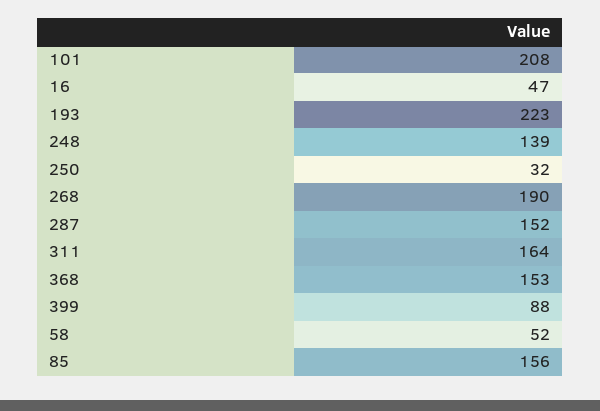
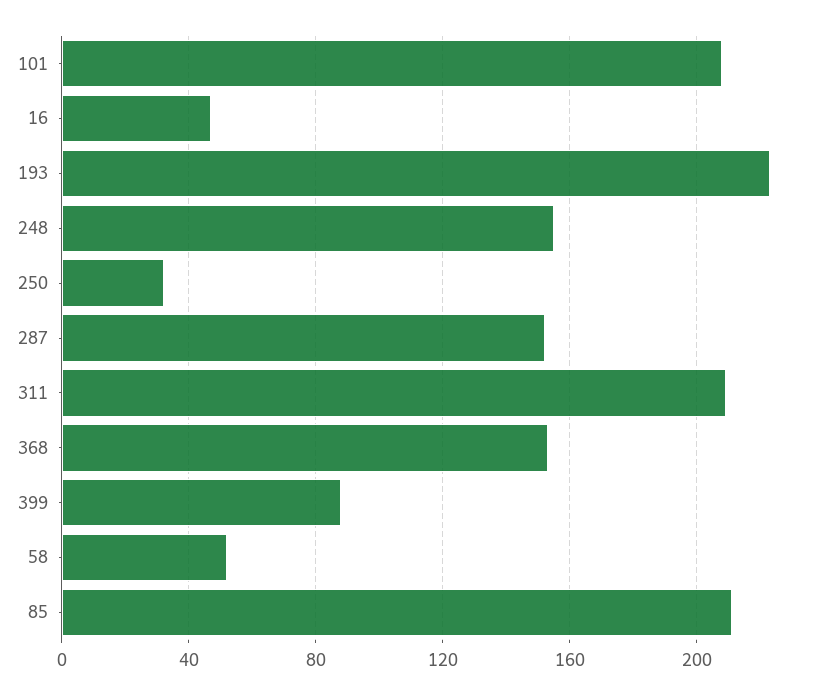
248: 139 -> 155
268: 190 -> none
311: 164 -> 210
85: 156 -> 210

